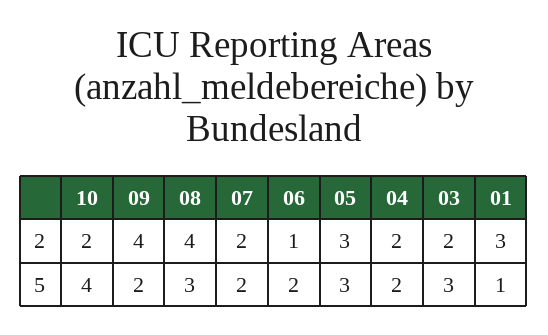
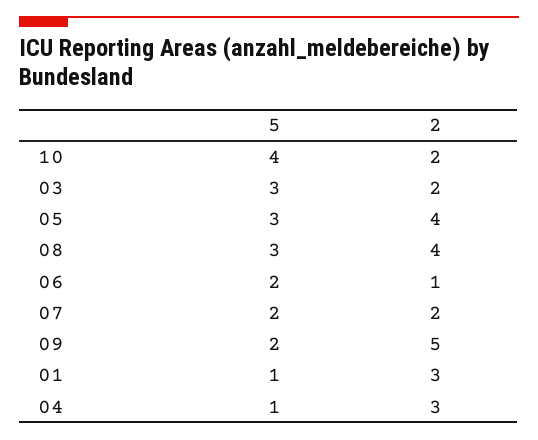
09, 2: 4 -> 5
05, 2: 3 -> 4
04, 2: 2 -> 3
04, 5: 2 -> 1

